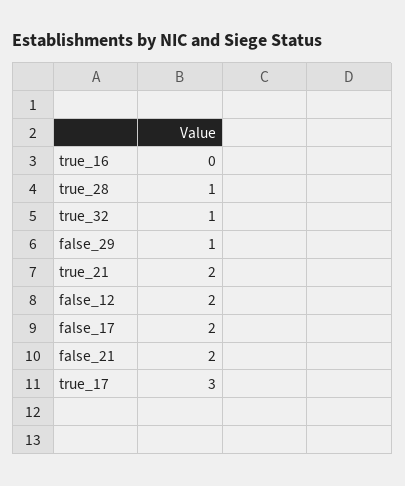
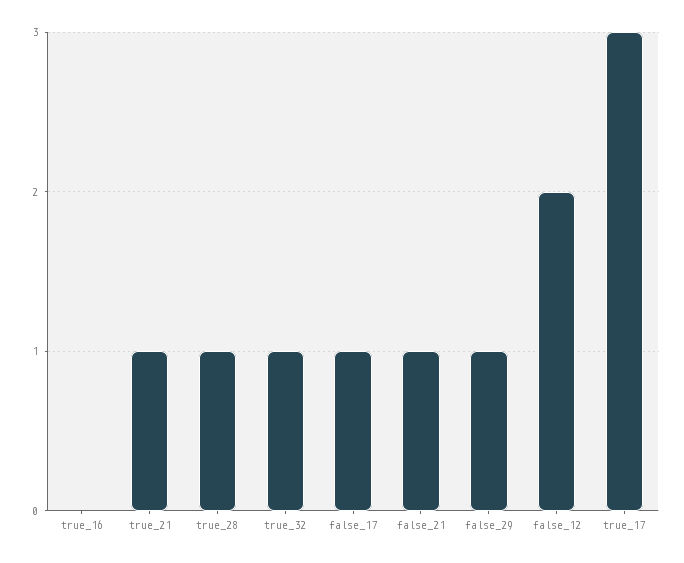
true_21: 2 -> 1
false_17: 2 -> 1
false_21: 2 -> 1

